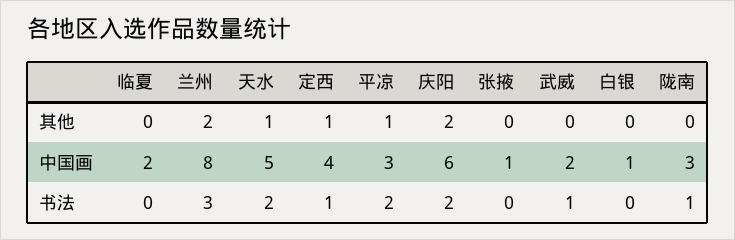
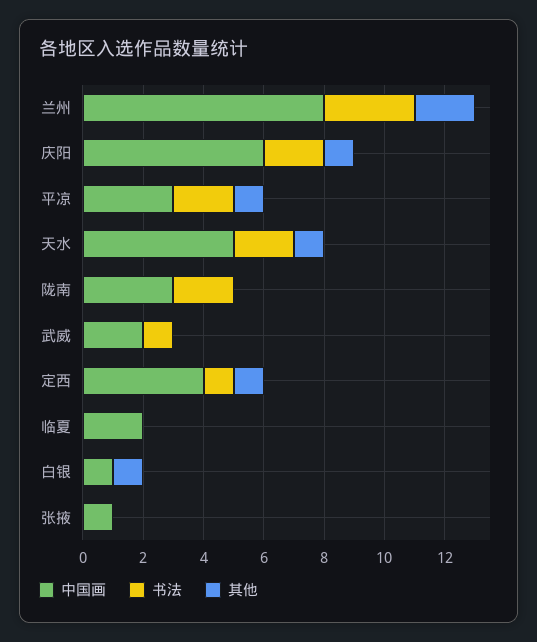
其他, 庆阳: 2 -> 1
其他, 白银: 0 -> 1
书法, 陇南: 1 -> 2

